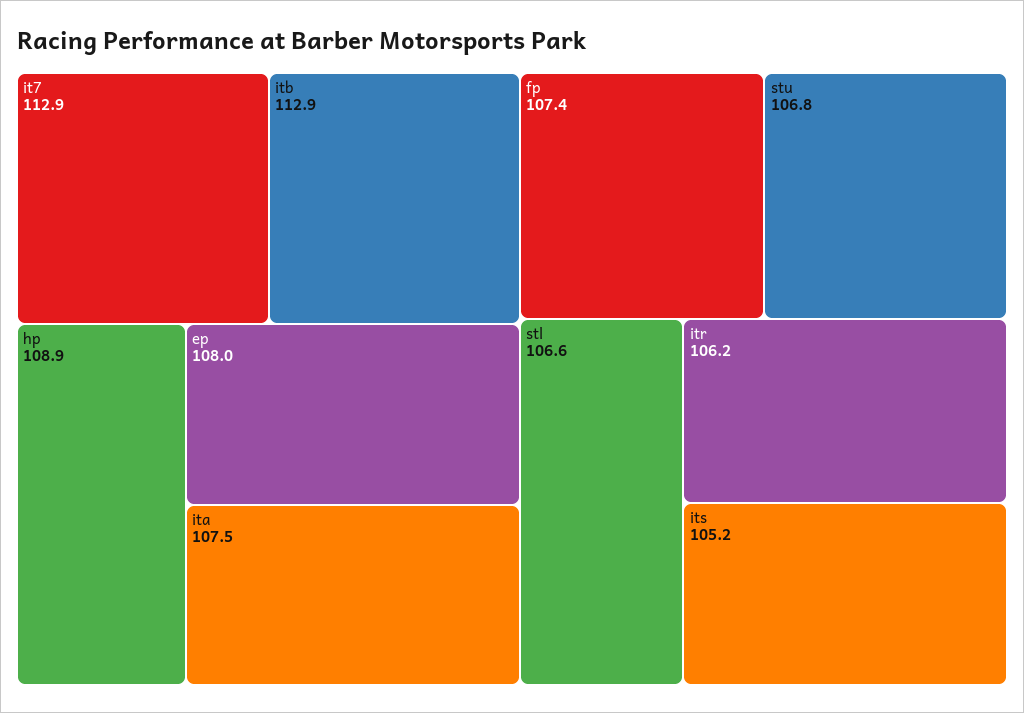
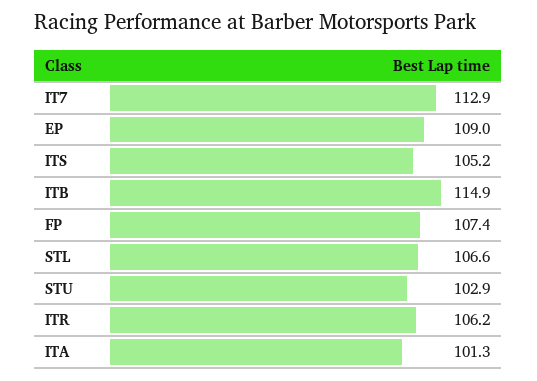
itb: 112.9 -> 114.9
hp: 108.9 -> none
ep: 108 -> 109
ita: 107.5 -> 101.3
stu: 106.8 -> 102.9

